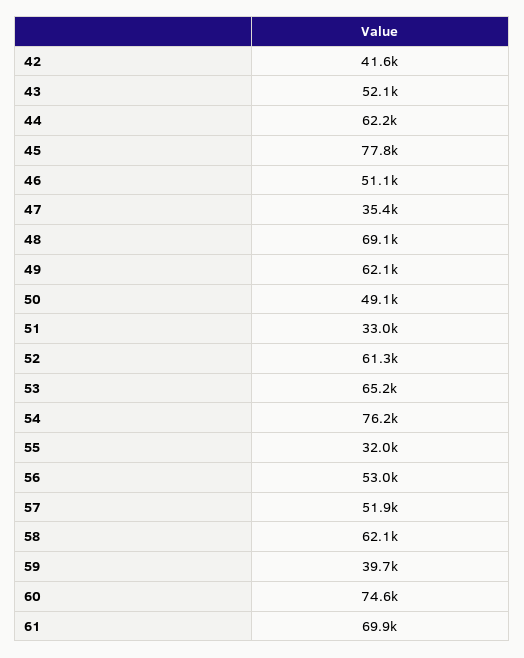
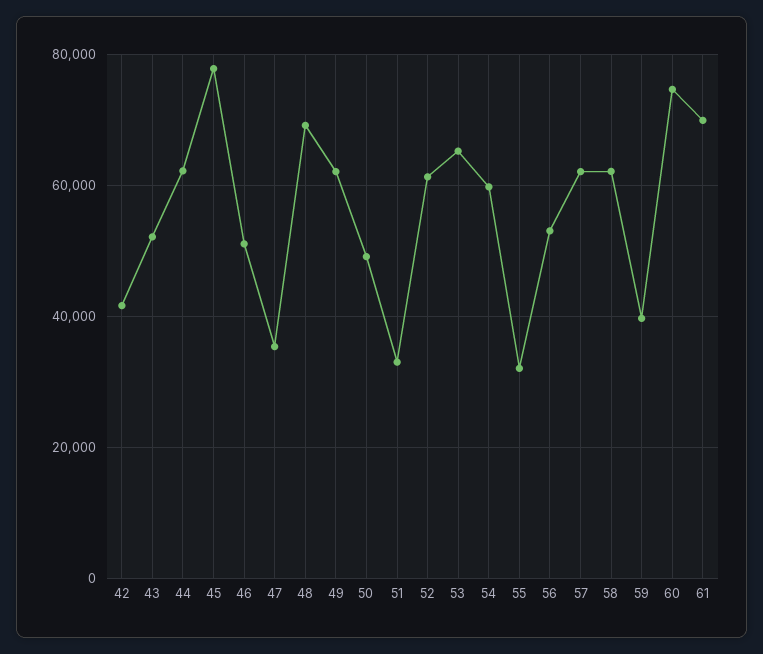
54: 76200 -> 60000
57: 51900 -> 62000

